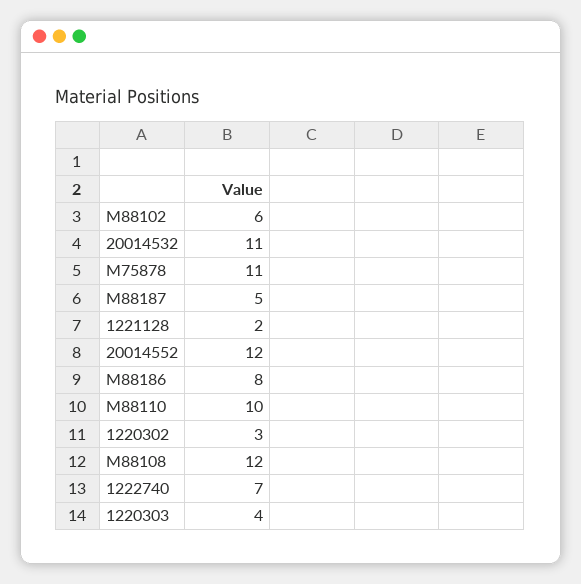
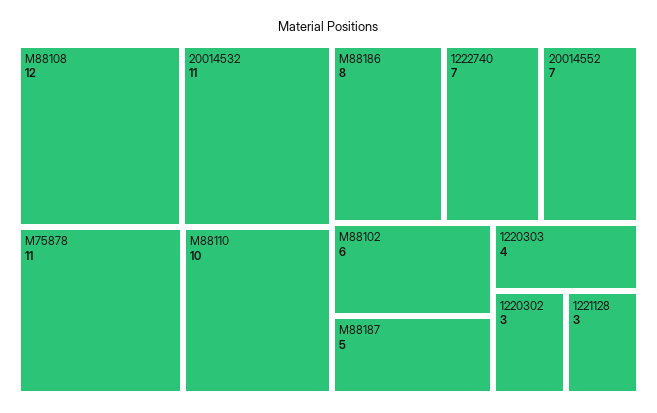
1221128: 2 -> 3
20014552: 12 -> 7

